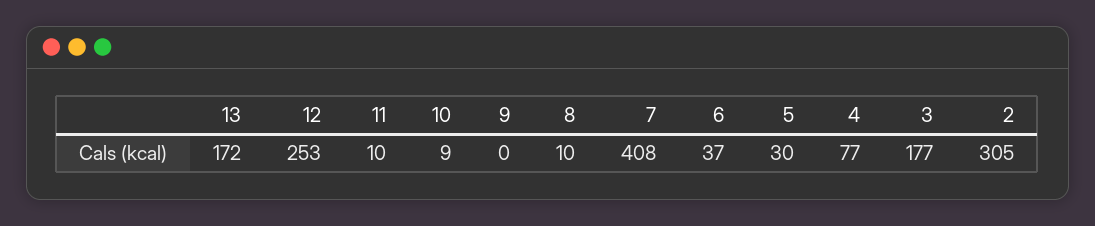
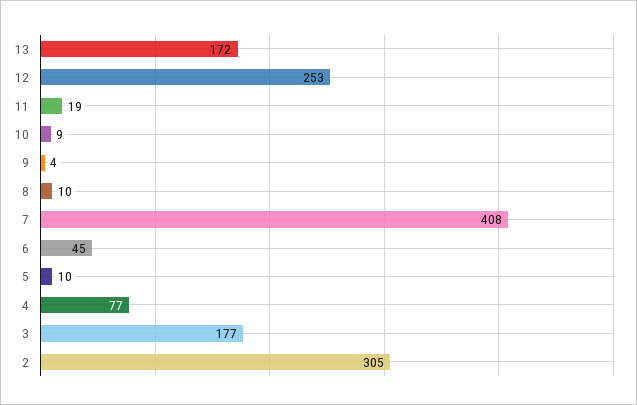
11: 10 -> 19
9: 0 -> 4
6: 37 -> 45
5: 30 -> 10

